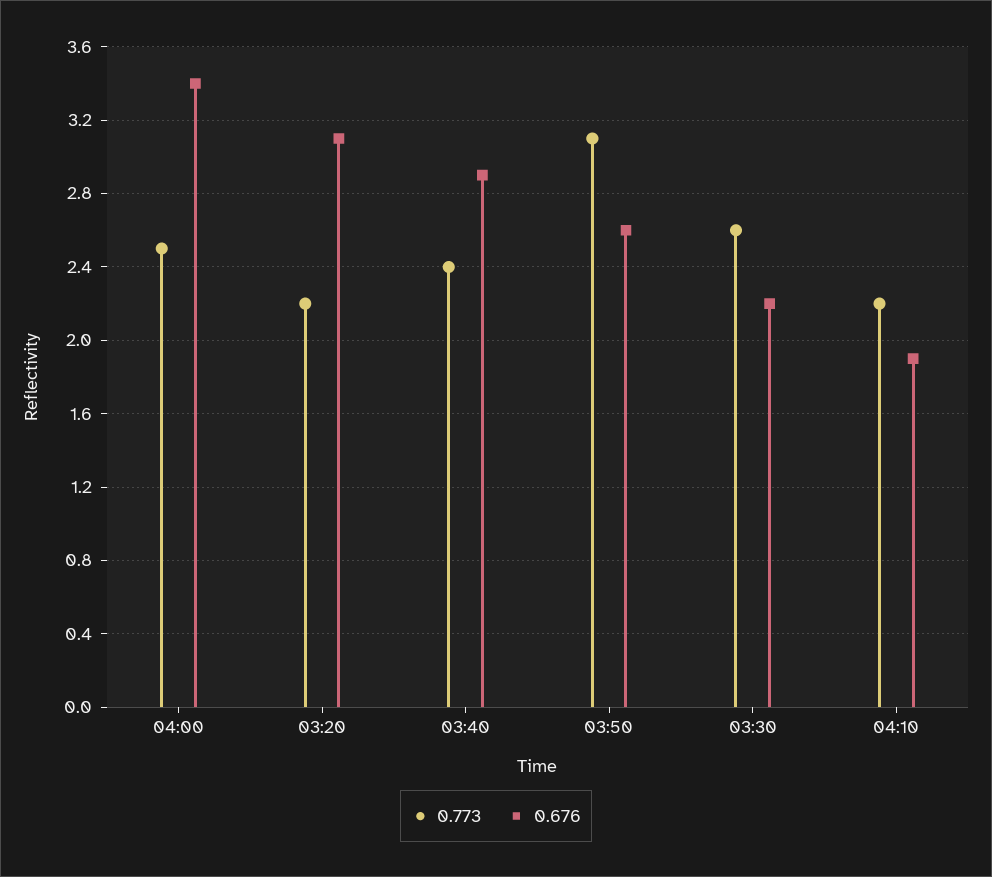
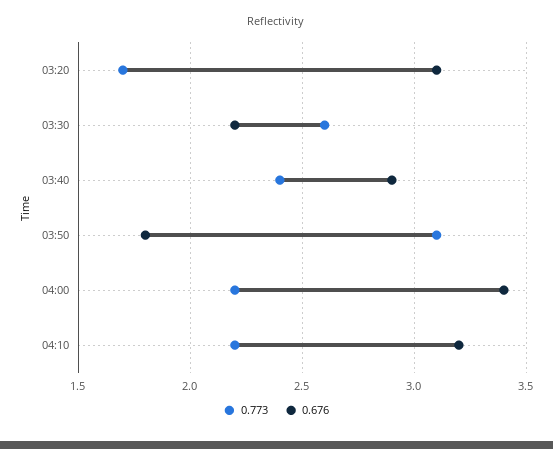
0.773, 04:00: 2.5 -> 2.2
0.773, 03:20: 2.2 -> 1.7
0.676, 03:50: 2.6 -> 1.8
0.676, 04:10: 1.9 -> 3.2

